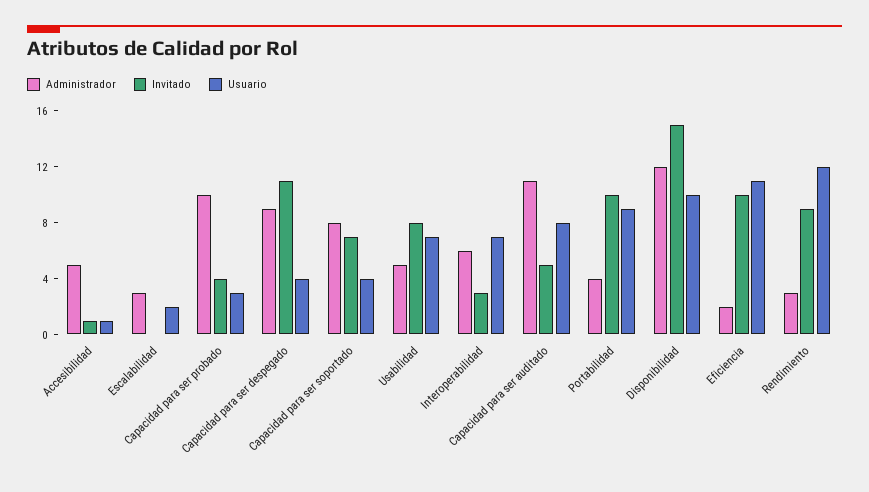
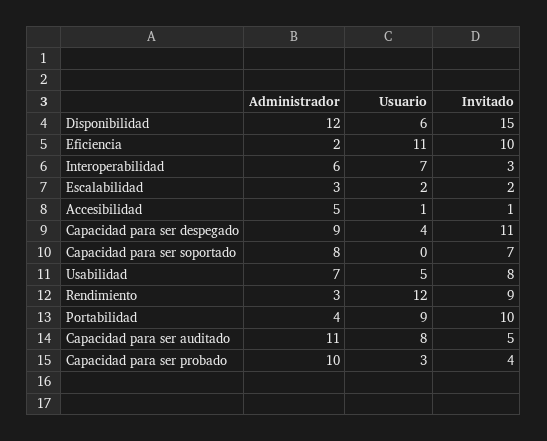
Invitado, Escalabilidad: 0 -> 2
Usuario, Capacidad para ser soportado: 4 -> 0
Administrador, Usabilidad: 5 -> 7
Usuario, Usabilidad: 7 -> 5
Usuario, Disponibilidad: 10 -> 6

